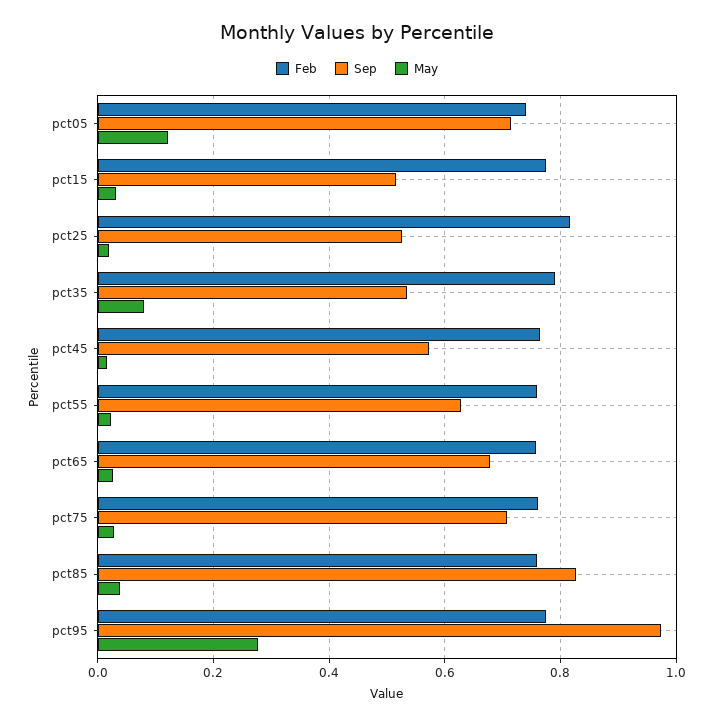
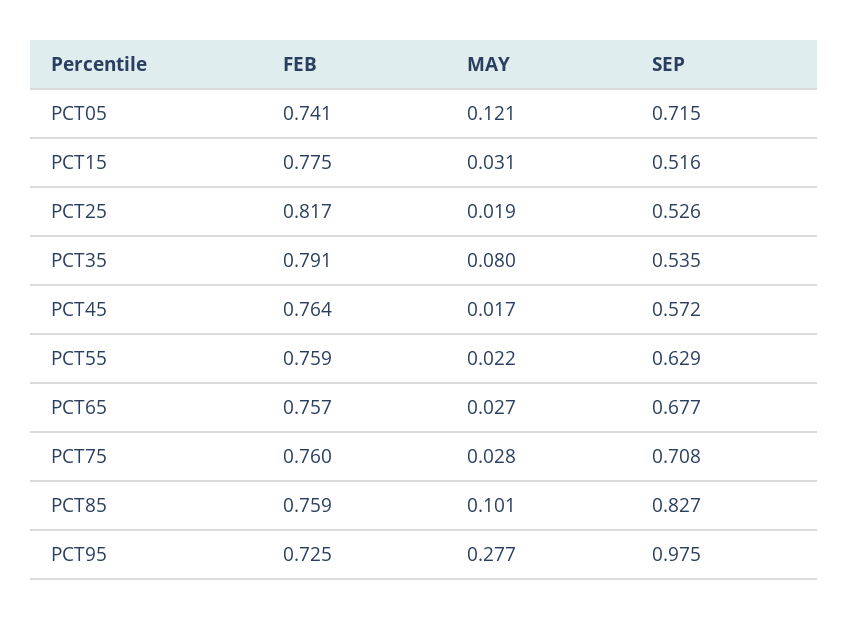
May, pct85: 0.04 -> 0.101
Feb, pct95: 0.78 -> 0.725

